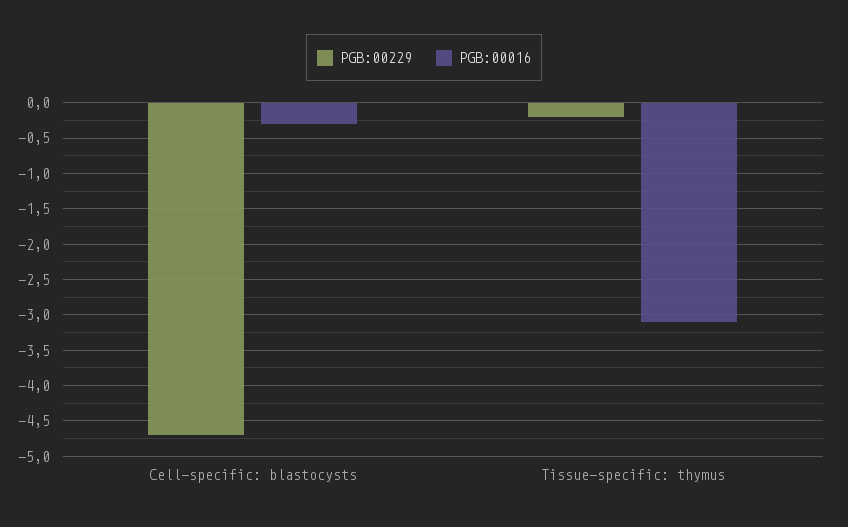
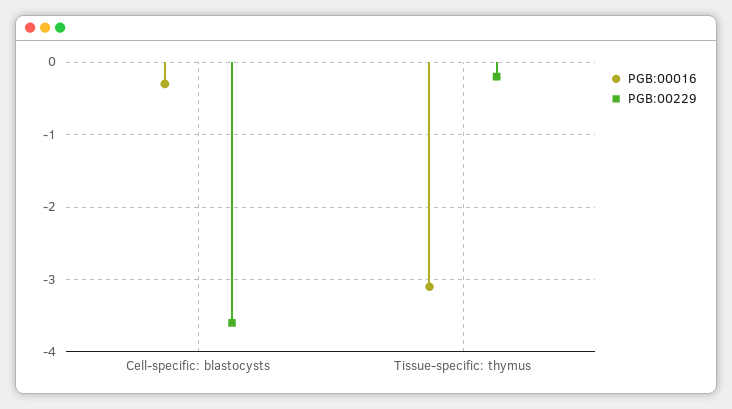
PGB:00229, Cell-specific: blastocysts: -4.7 -> -3.6

